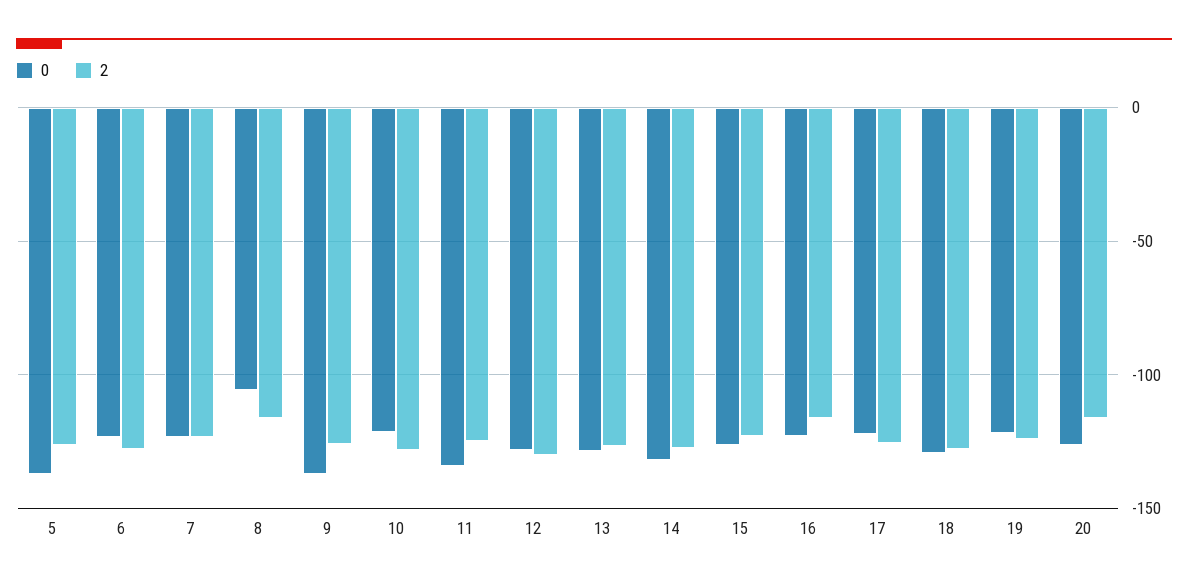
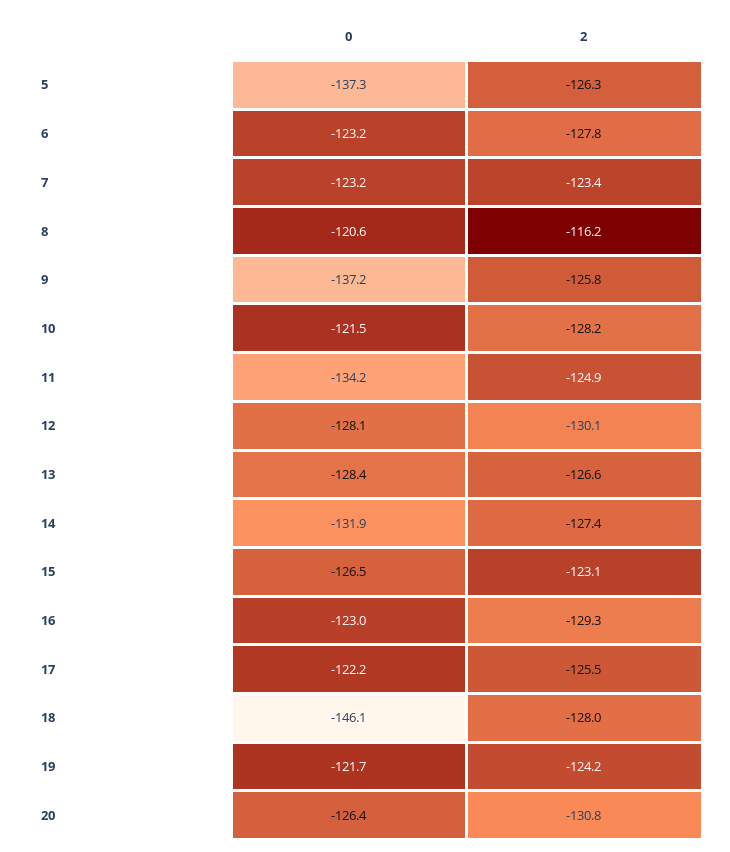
0, 8: -105 -> -120.6
2, 16: -115 -> -129.3
0, 18: -130 -> -146.1
2, 20: -115 -> -130.8

